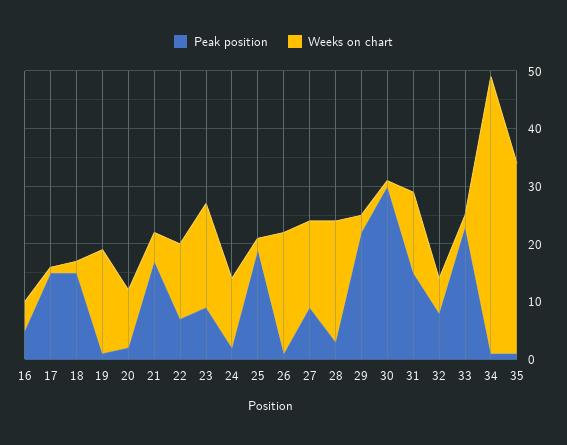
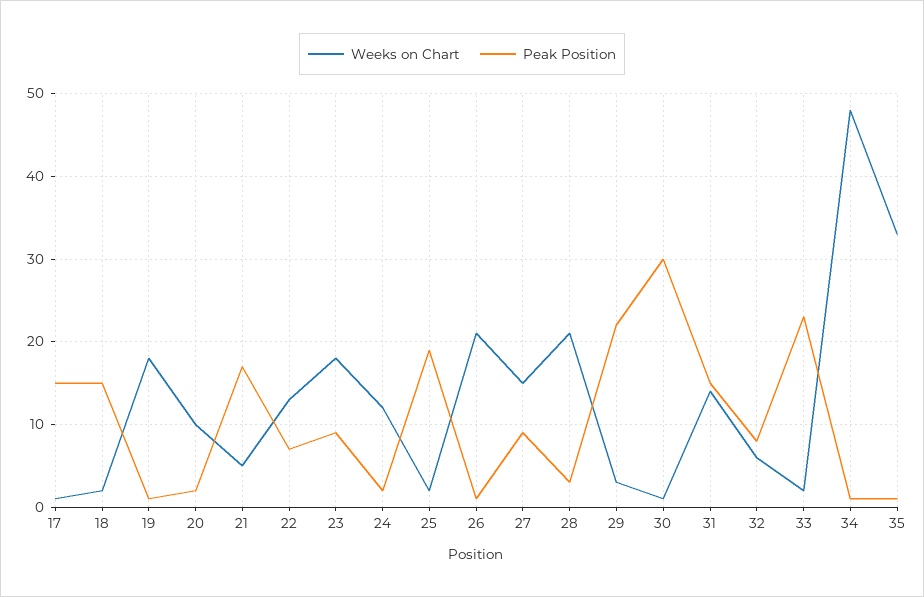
Peak position, 16: 5 -> none
Weeks on chart, 16: 5 -> none

